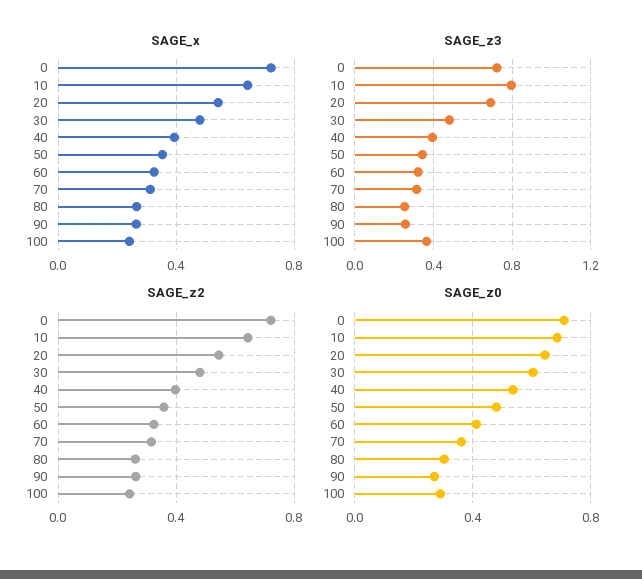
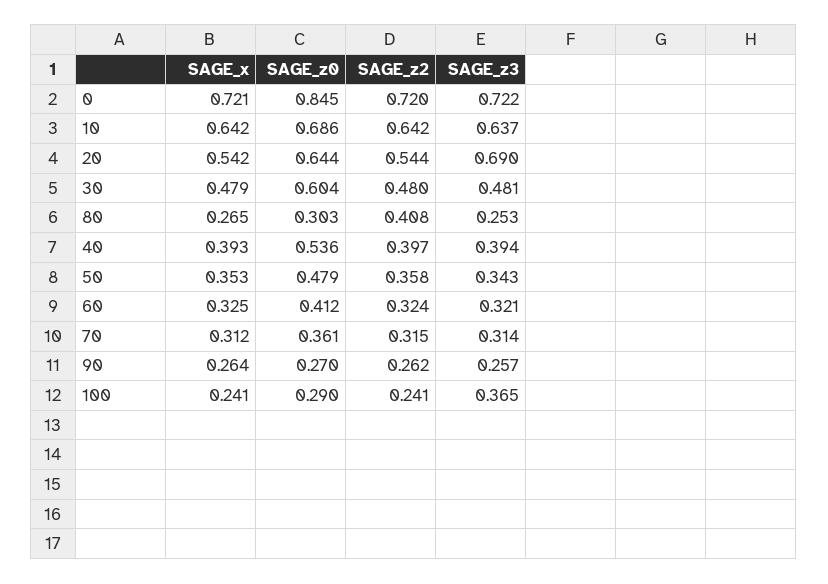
SAGE_z3, 10: 0.8 -> 0.637
SAGE_z2, 80: 0.25 -> 0.408
SAGE_z0, 0: 0.7 -> 0.845

